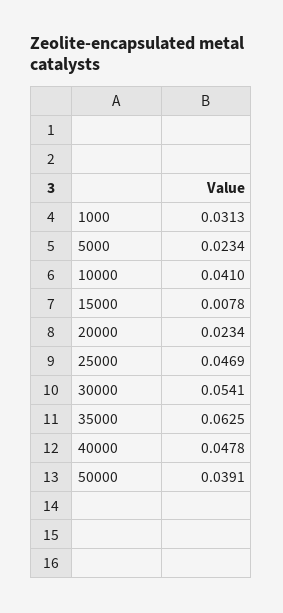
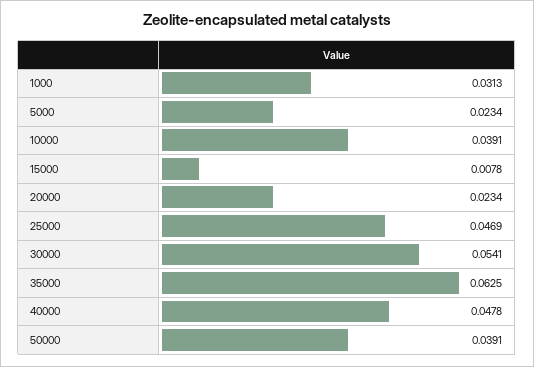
10000: 0.041 -> 0.0391

